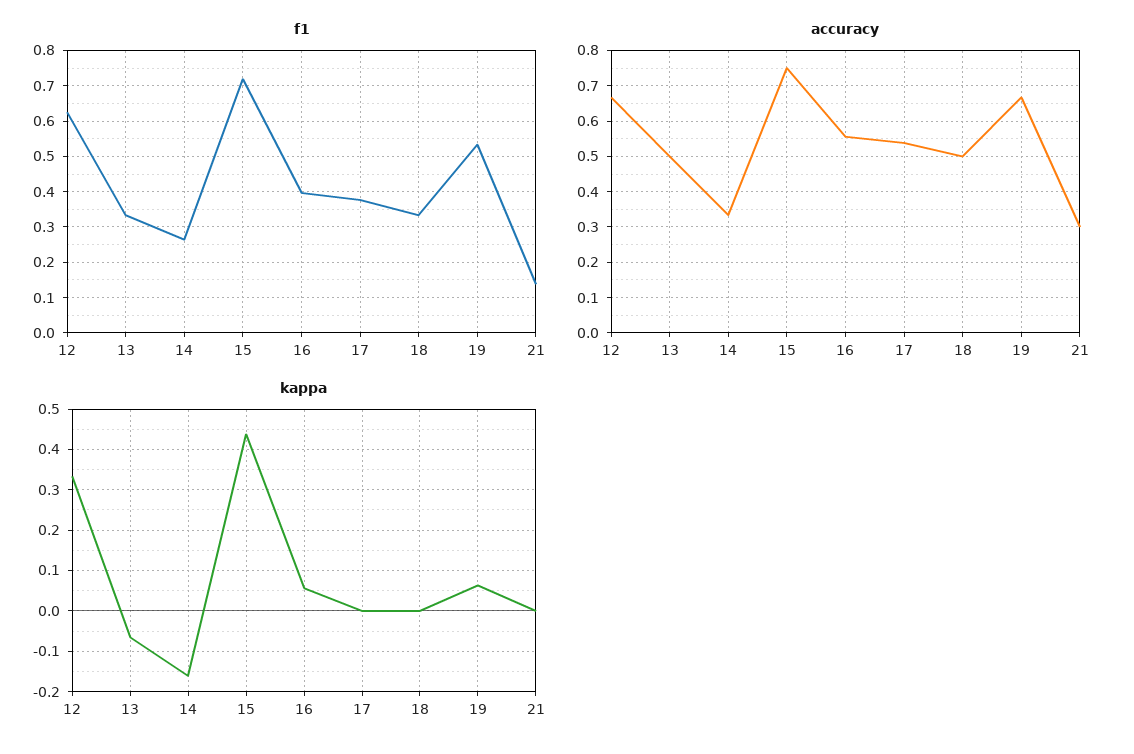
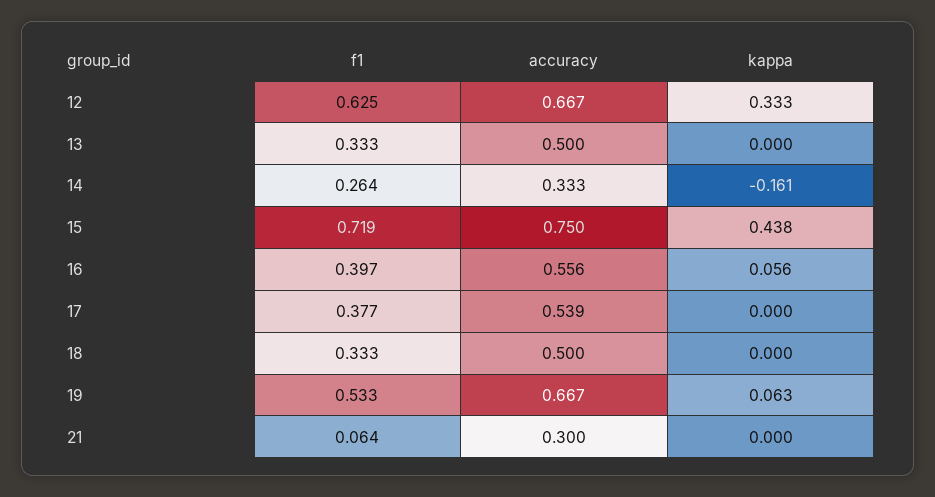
f1, 21: 0.14 -> 0.064
kappa, 13: -0.06 -> 0

